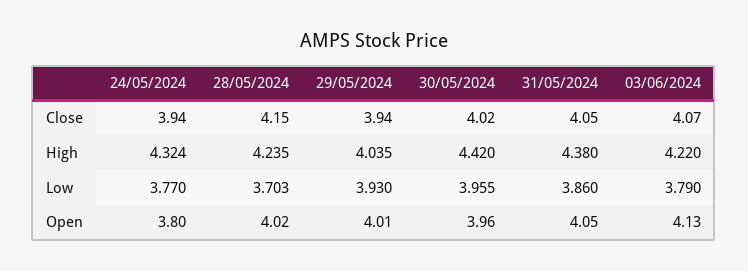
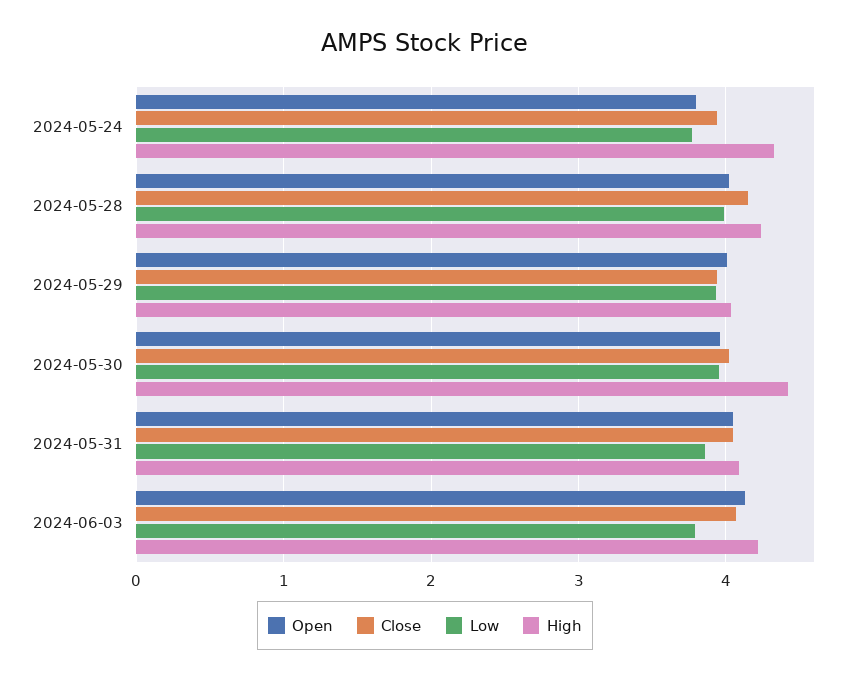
High, 31/05/2024: 4.38 -> 4.1
Low, 28/05/2024: 3.703 -> 4

